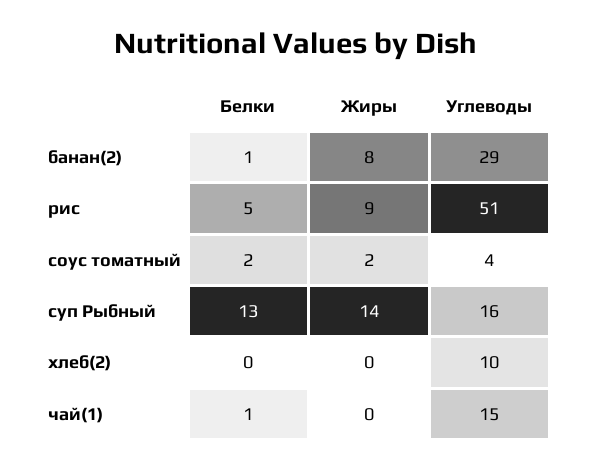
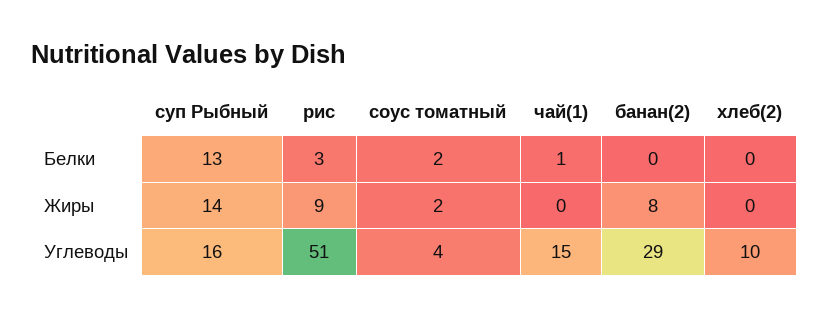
Белки, банан(2): 1 -> 0
Белки, рис: 5 -> 3

